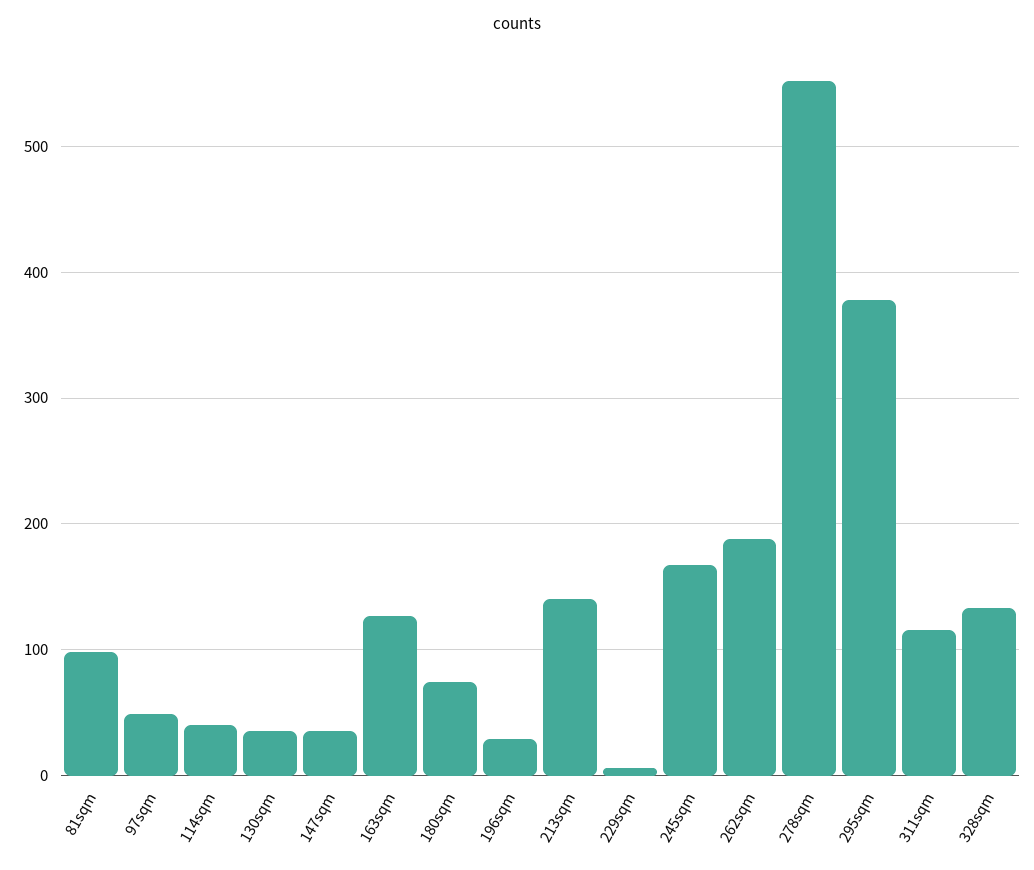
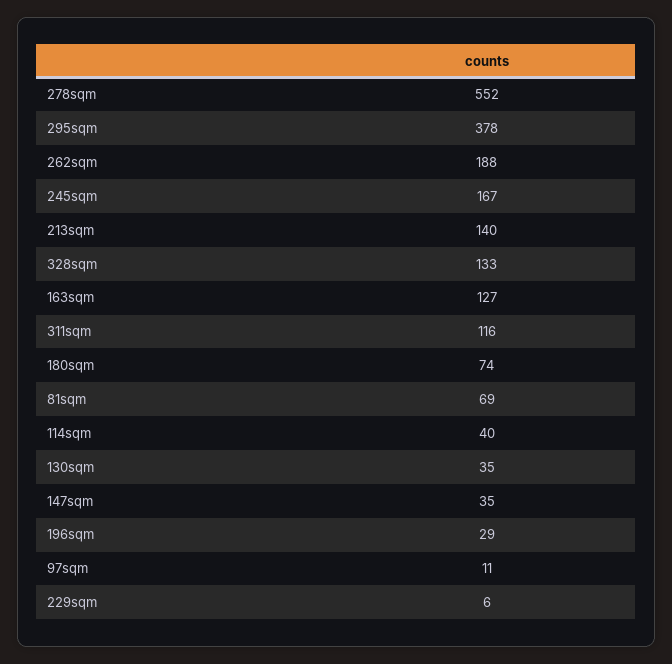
81sqm: 100 -> 69
97sqm: 50 -> 11

